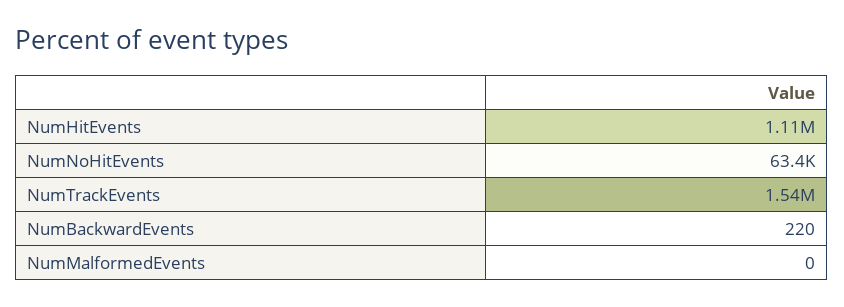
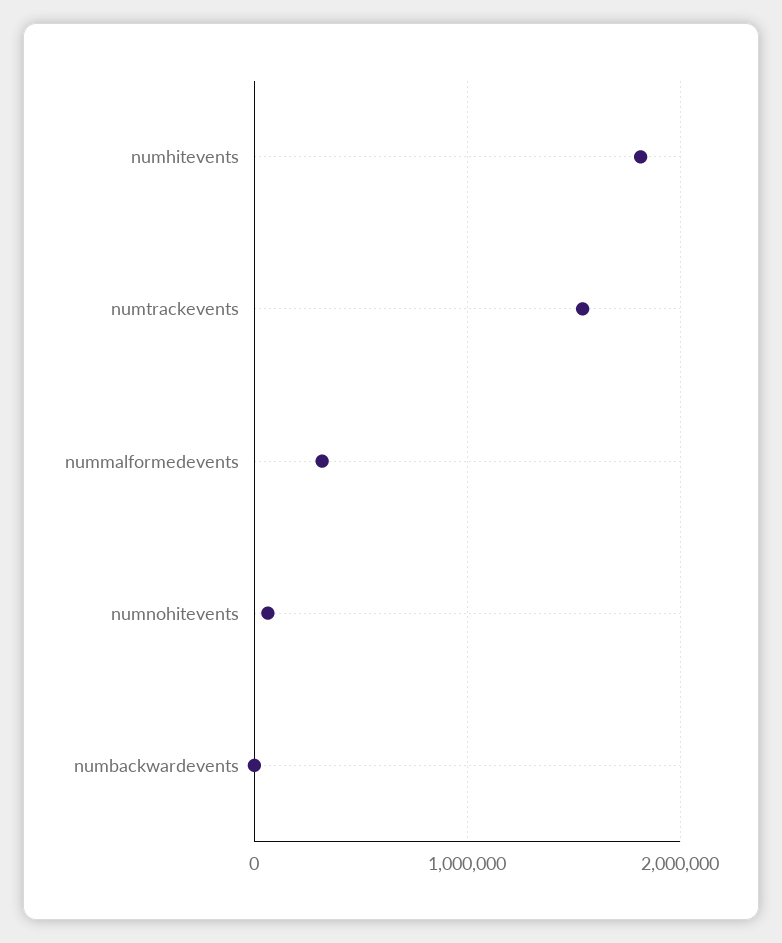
NumHitEvents: 1110000 -> 1800000
NumMalformedEvents: 0 -> 300000

